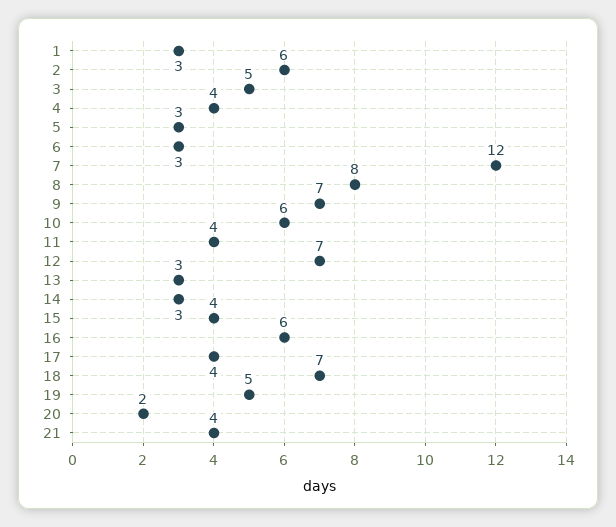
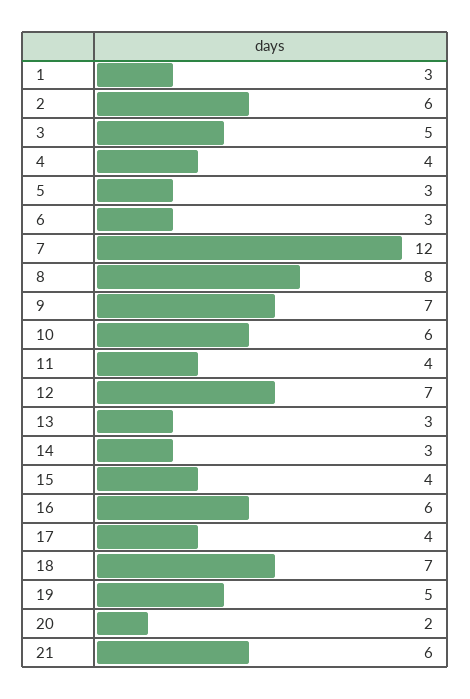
21: 4 -> 6

